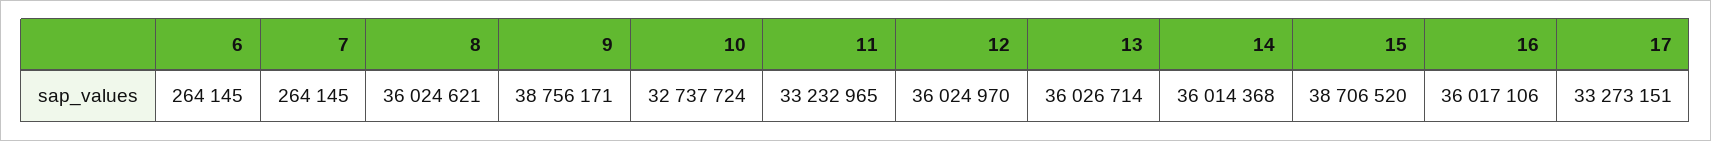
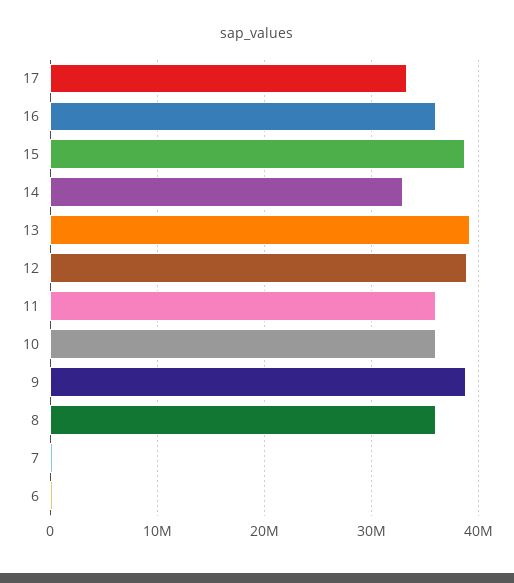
10: 32737724 -> 36000000
11: 33232965 -> 36000000
12: 36024970 -> 39000000
13: 36026714 -> 39000000
14: 36014368 -> 33000000

